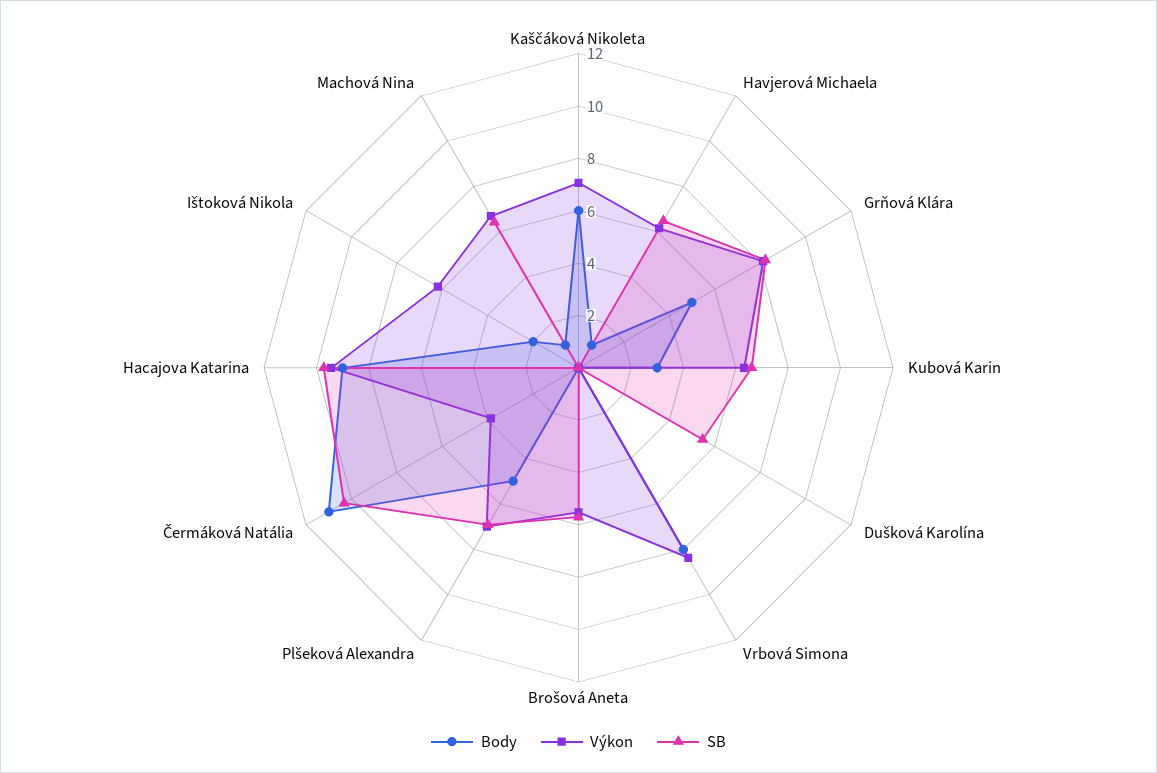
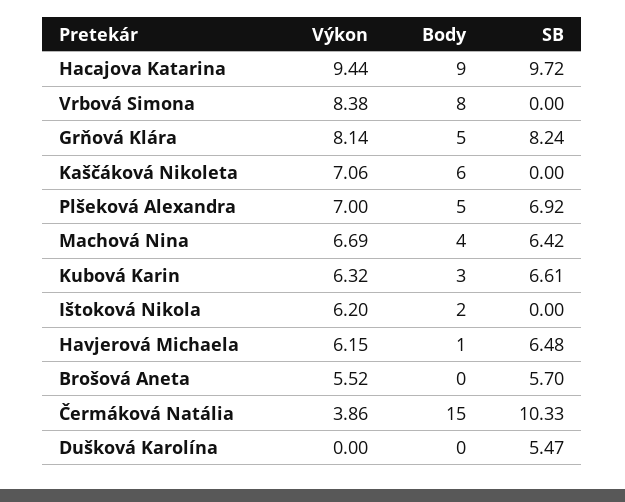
Body, Čermáková Natália: 11 -> 15
Body, Machová Nina: 1 -> 4

